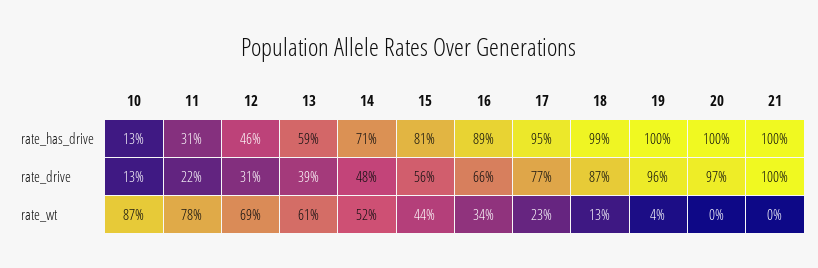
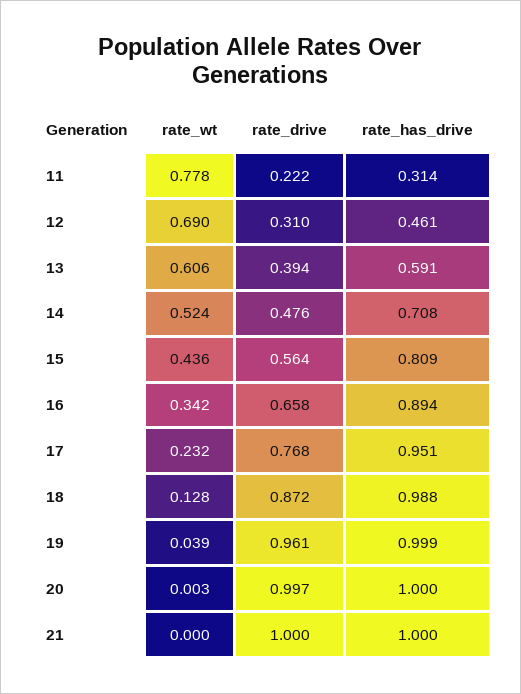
10, rate_has_drive: 0.13 -> none
10, rate_drive: 0.13 -> none
20, rate_drive: 0.97 -> 0.997
10, rate_wt: 0.87 -> none

